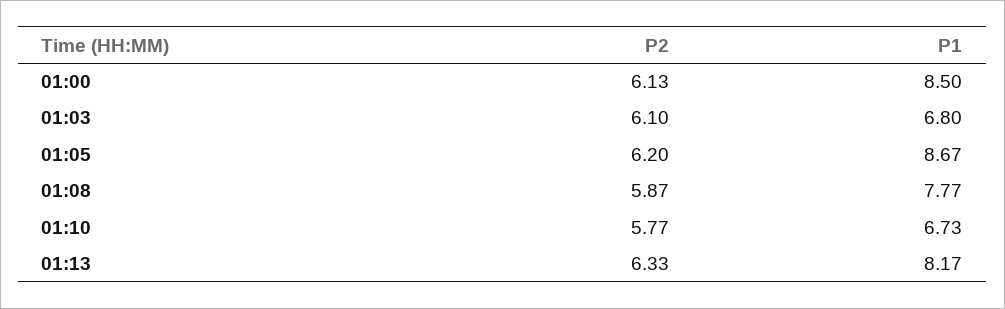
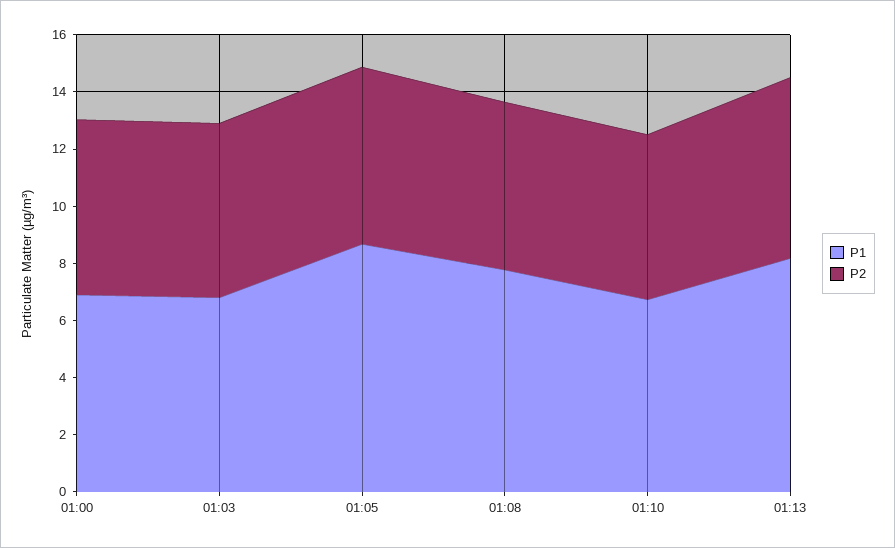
P1, 01:00: 8.5 -> 7

